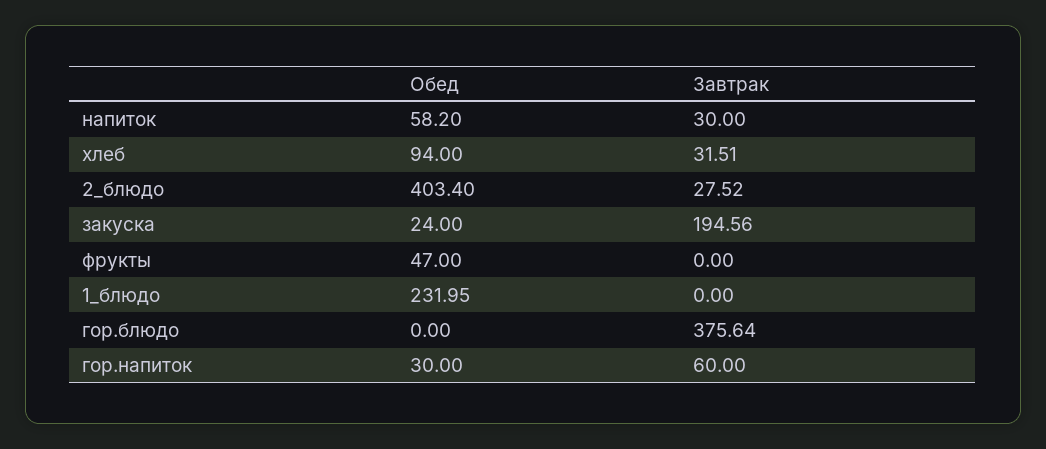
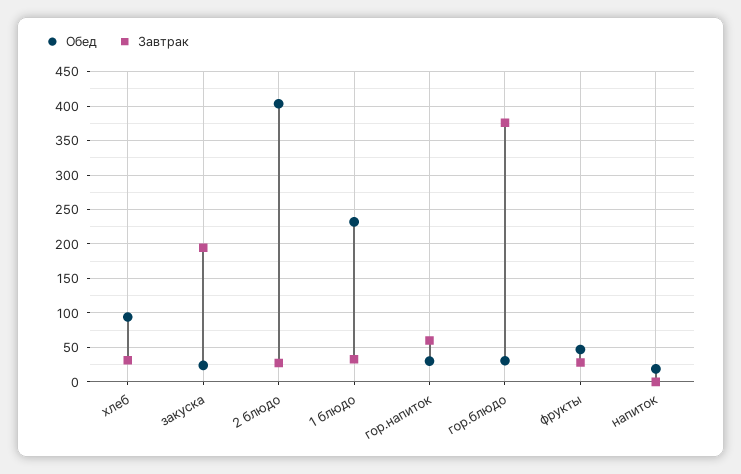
Обед, напиток: 58.2 -> 20
Завтрак, напиток: 30 -> 0
Завтрак, фрукты: 0 -> 30
Завтрак, 1_блюдо: 0 -> 30
Обед, гор.блюдо: 0 -> 30

